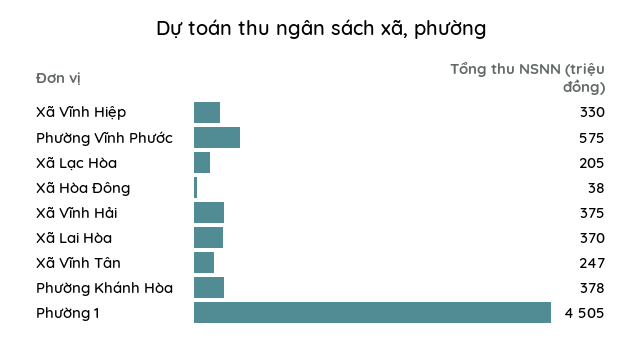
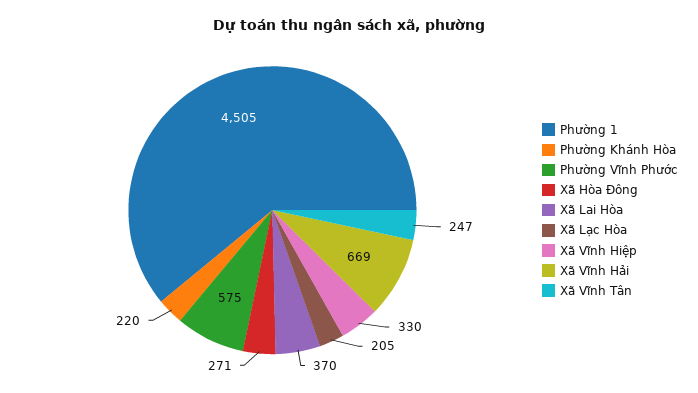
Xã Hòa Đông: 38 -> 271
Xã Vĩnh Hải: 375 -> 669
Phường Khánh Hòa: 378 -> 220

